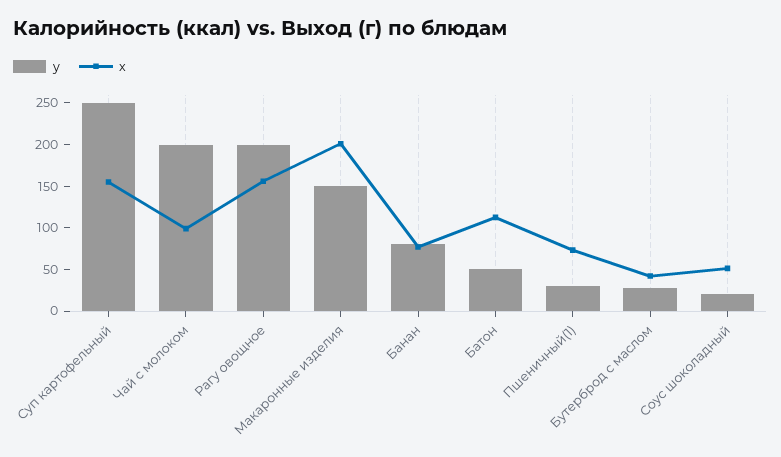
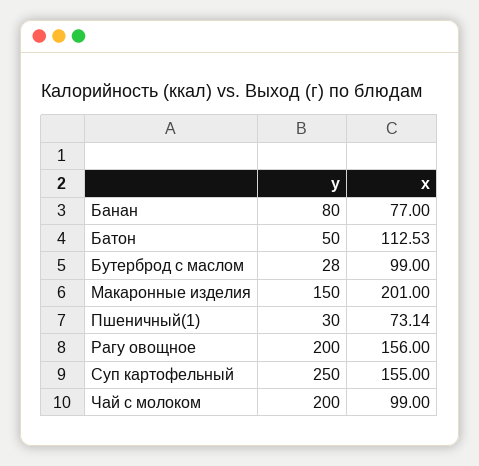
x, Бутерброд с маслом: 40 -> 99
y, Соус шоколадный: 20 -> none
x, Соус шоколадный: 50 -> none

